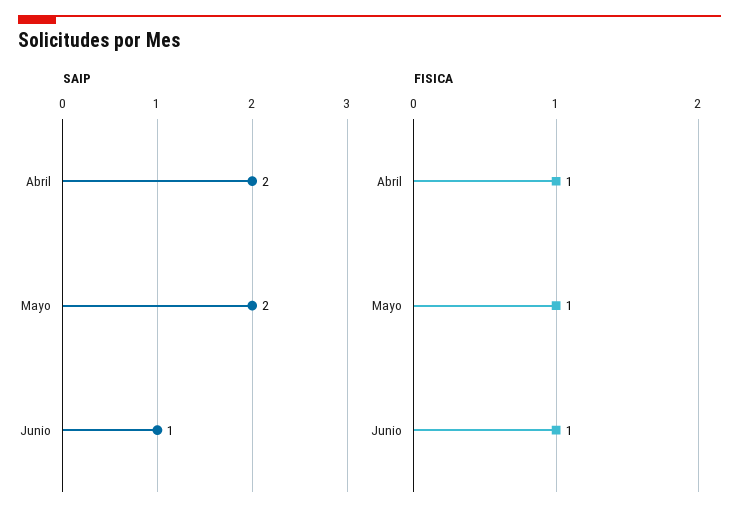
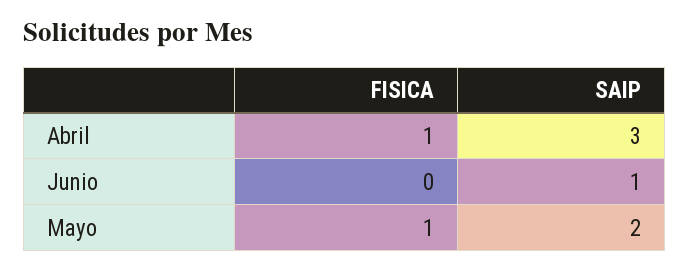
SAIP, Abril: 2 -> 3
FISICA, Junio: 1 -> 0

